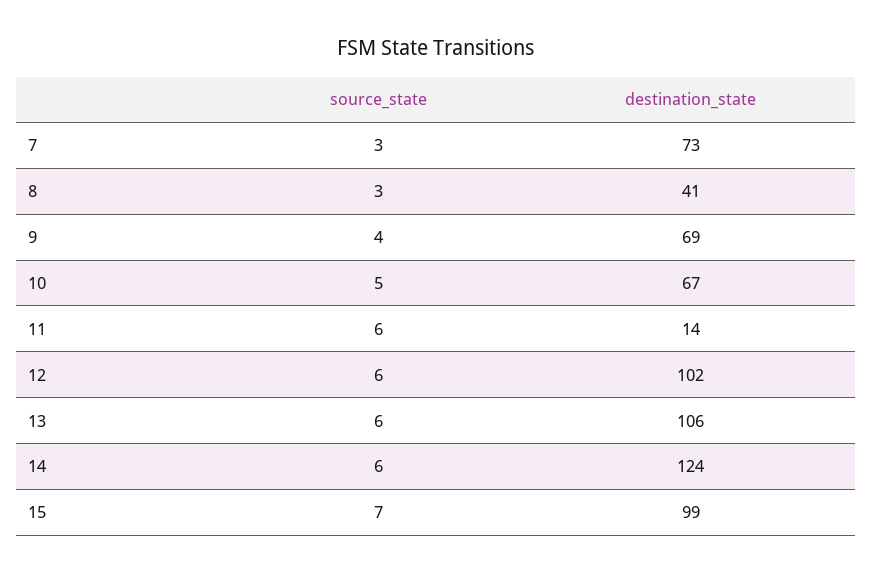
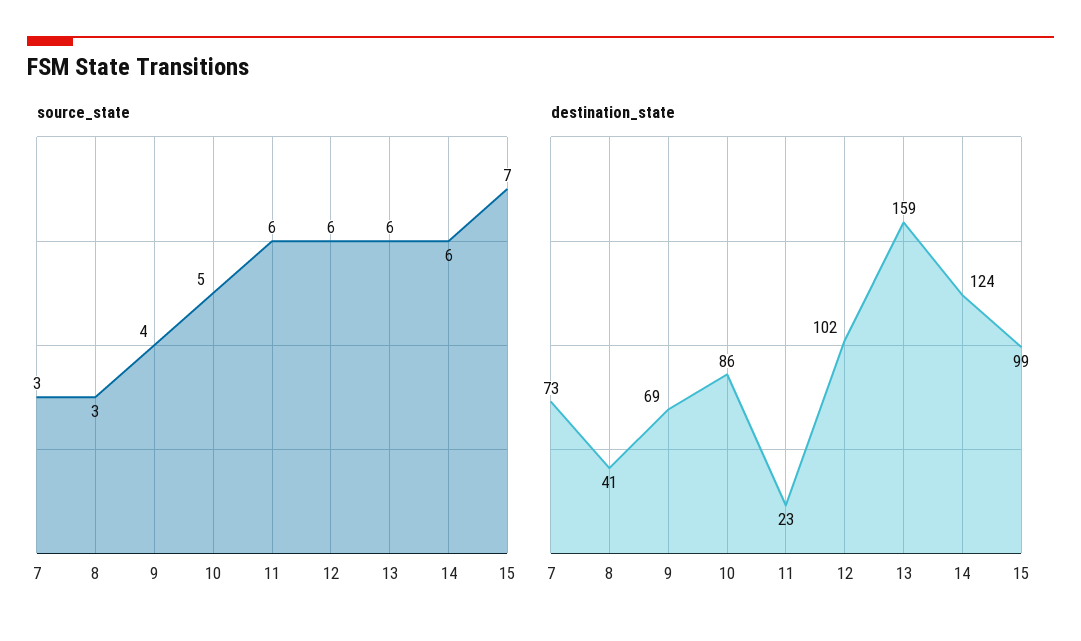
destination_state, 10: 67 -> 86
destination_state, 11: 14 -> 23
destination_state, 13: 106 -> 159

